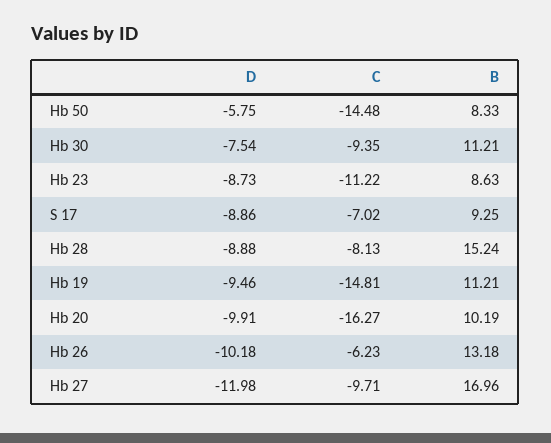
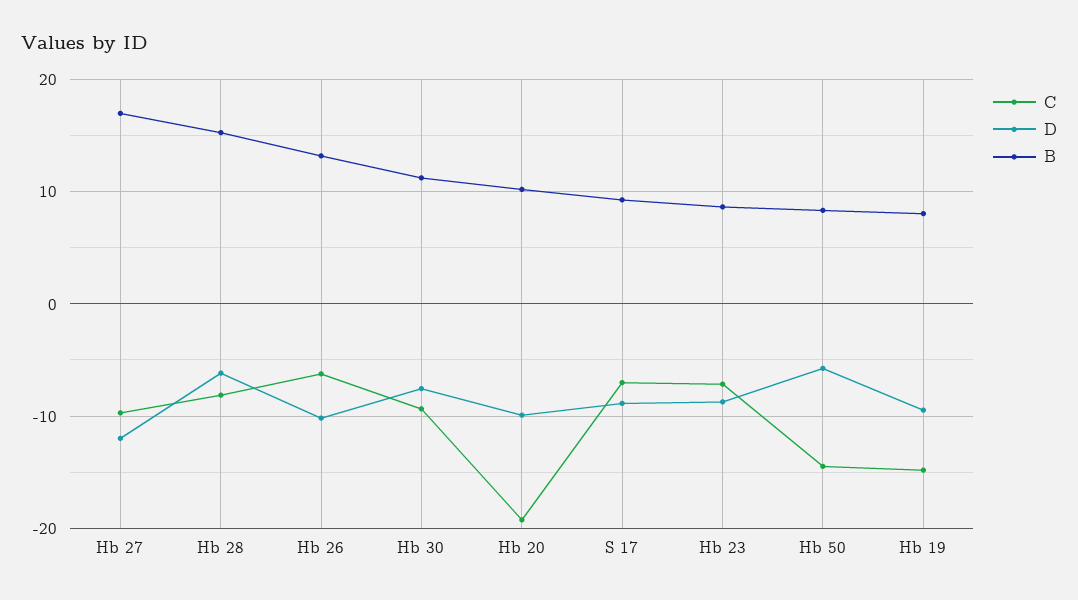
C, Hb 23: -11.22 -> -7
D, Hb 28: -8.88 -> -6
B, Hb 19: 11.21 -> 8
C, Hb 20: -16.27 -> -19

